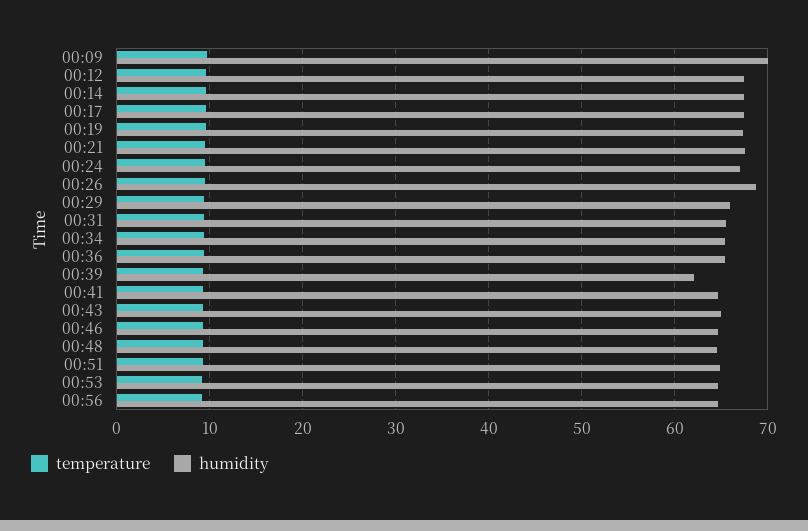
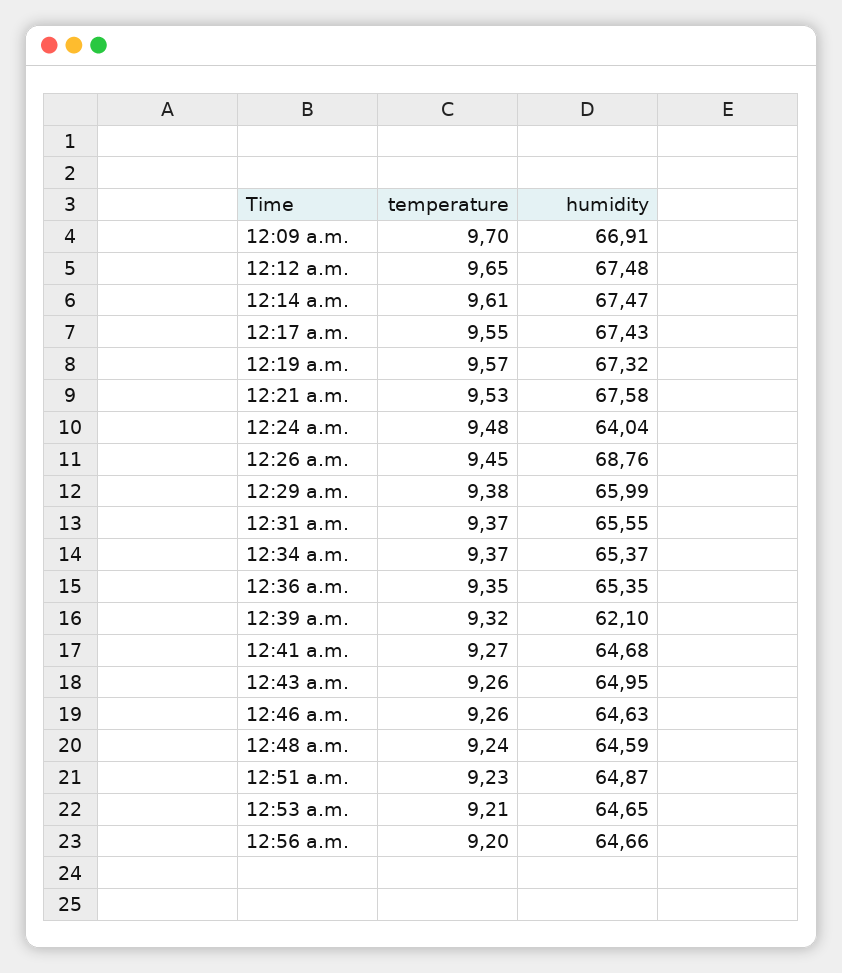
humidity, 00:09: 70 -> 66.91
humidity, 00:24: 67 -> 64.04

